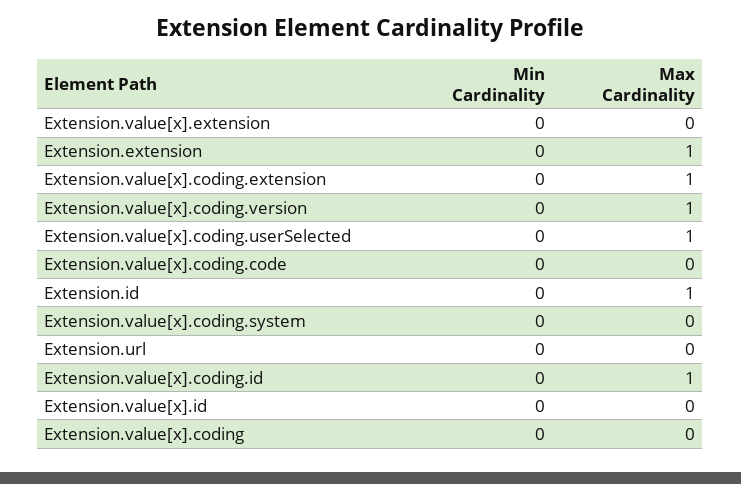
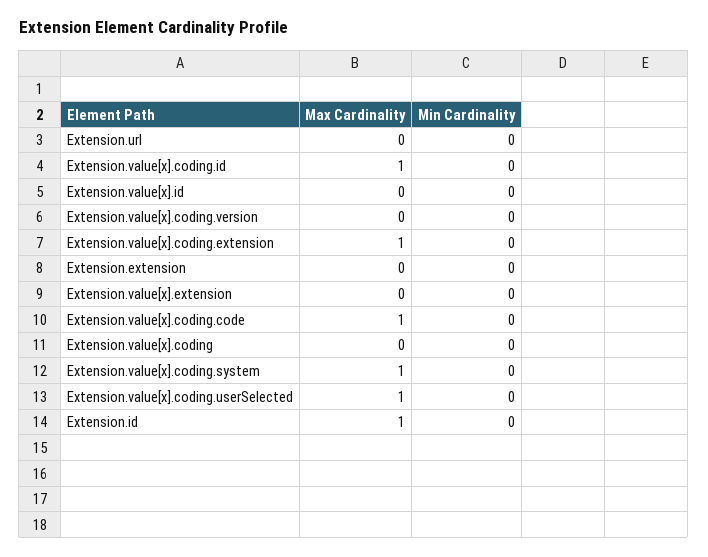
Max Cardinality, Extension.extension: 1 -> 0
Max Cardinality, Extension.value[x].coding.version: 1 -> 0
Max Cardinality, Extension.value[x].coding.code: 0 -> 1
Max Cardinality, Extension.value[x].coding.system: 0 -> 1

